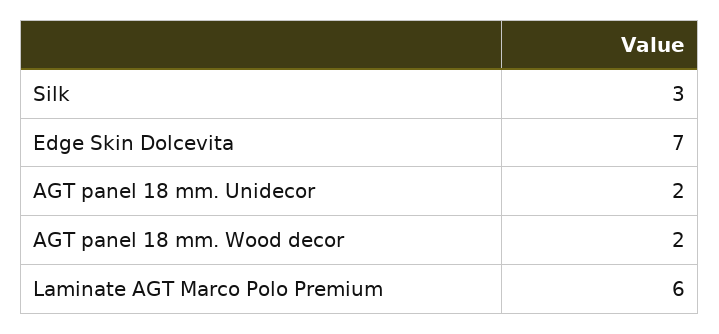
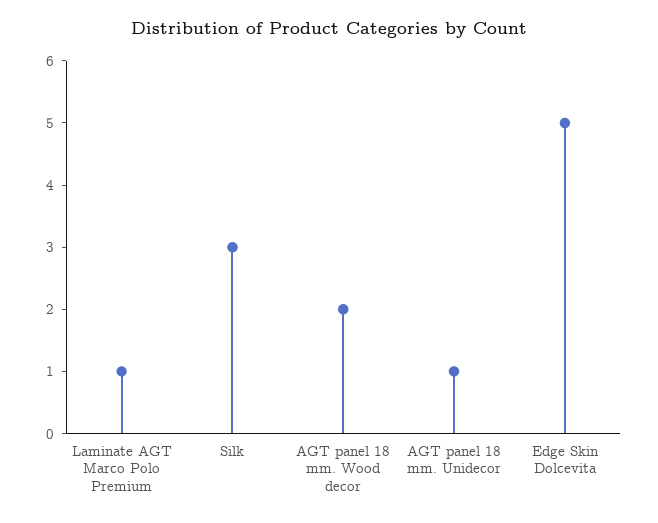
Edge Skin Dolcevita: 7 -> 5
AGT panel 18 mm. Unidecor: 2 -> 1
Laminate AGT Marco Polo Premium: 6 -> 1

